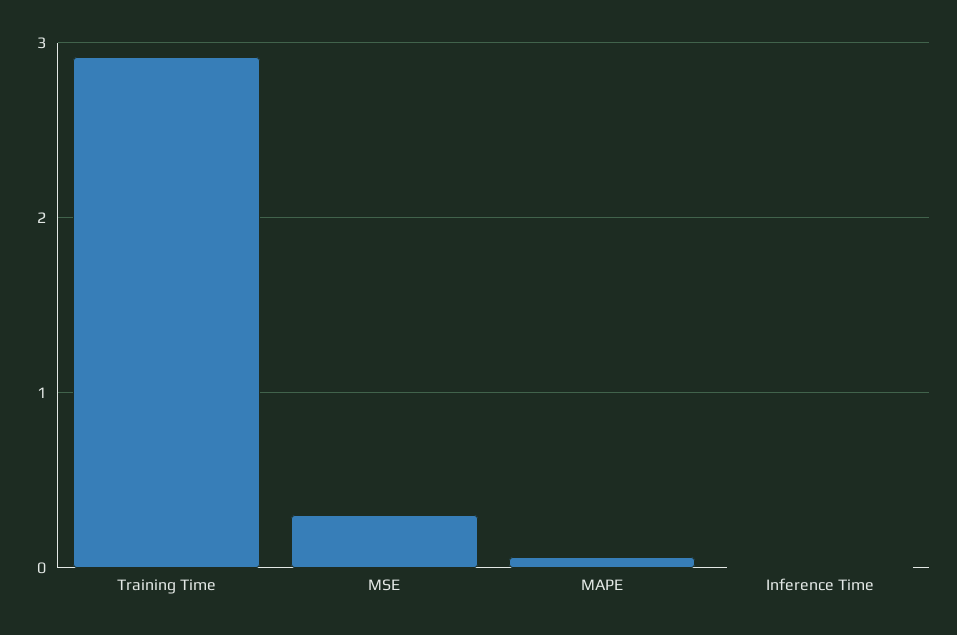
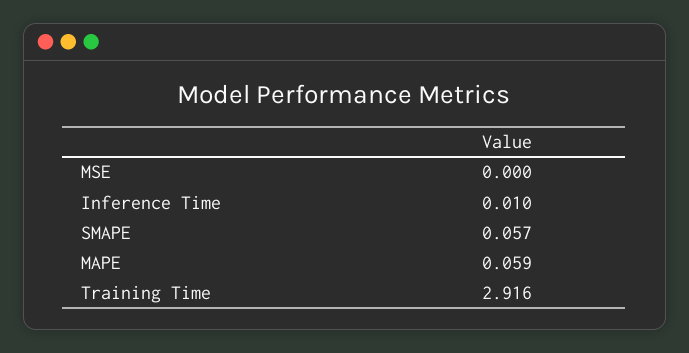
MSE: 0.3 -> 0
SMAPE: none -> 0.057

